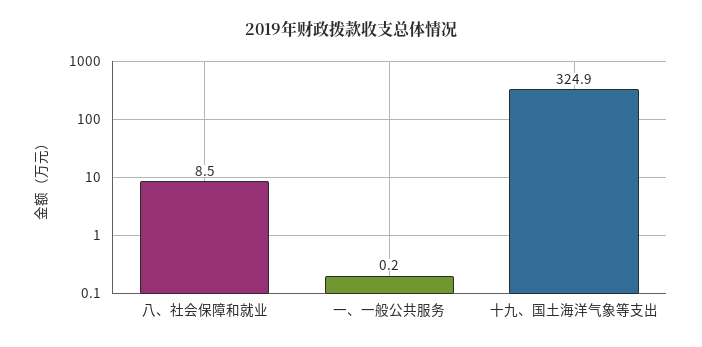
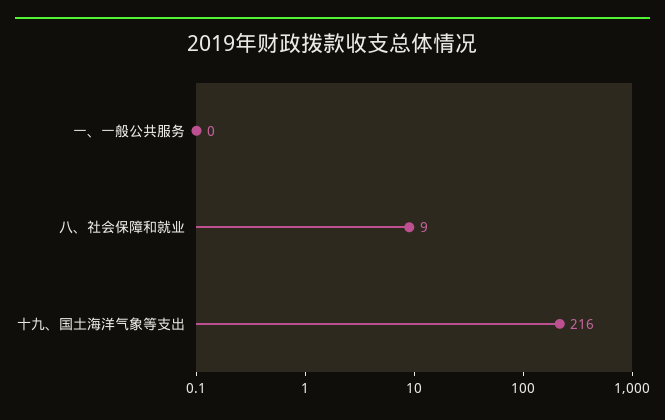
十九、国土海洋气象等支出: 324.9 -> 216

